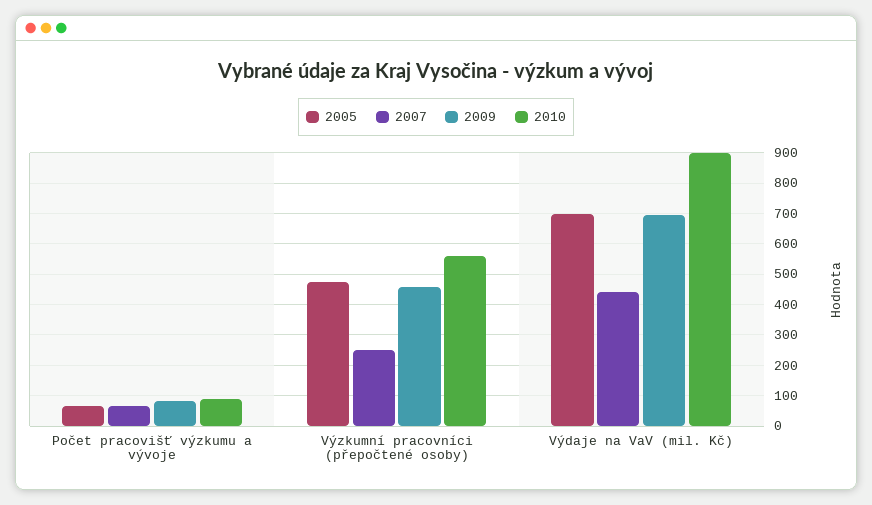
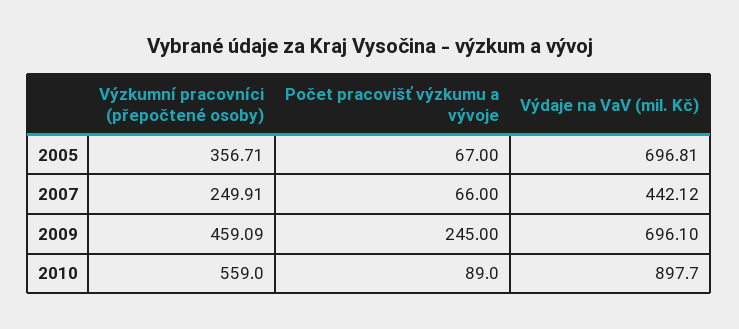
2009, Počet pracovišť výzkumu a vývoje: 80 -> 245
2005, Výzkumní pracovníci (přepočtené osoby): 480 -> 356.71

